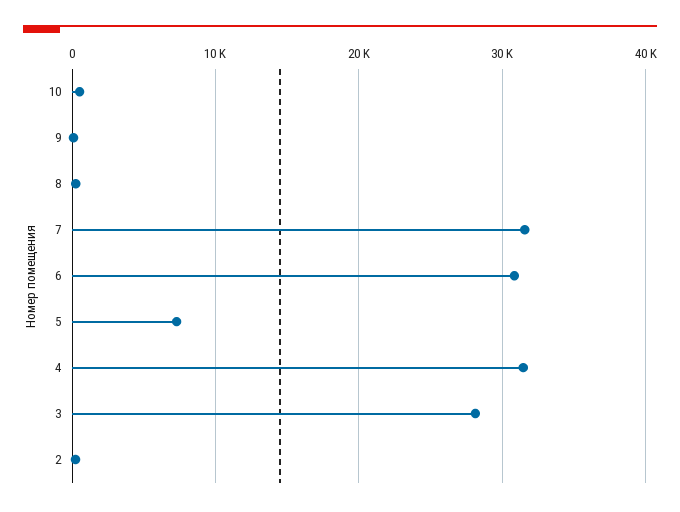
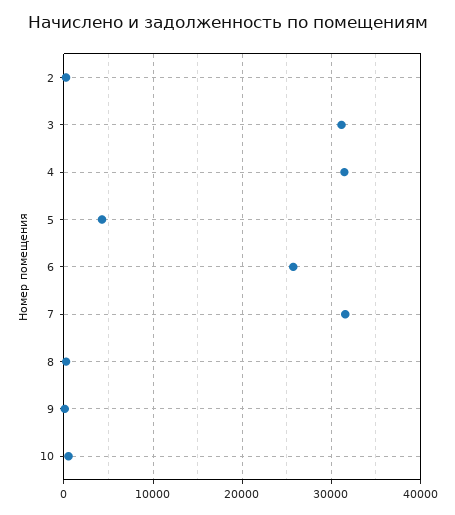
6: 31000 -> 26000
5: 7000 -> 4000
3: 28000 -> 31000

